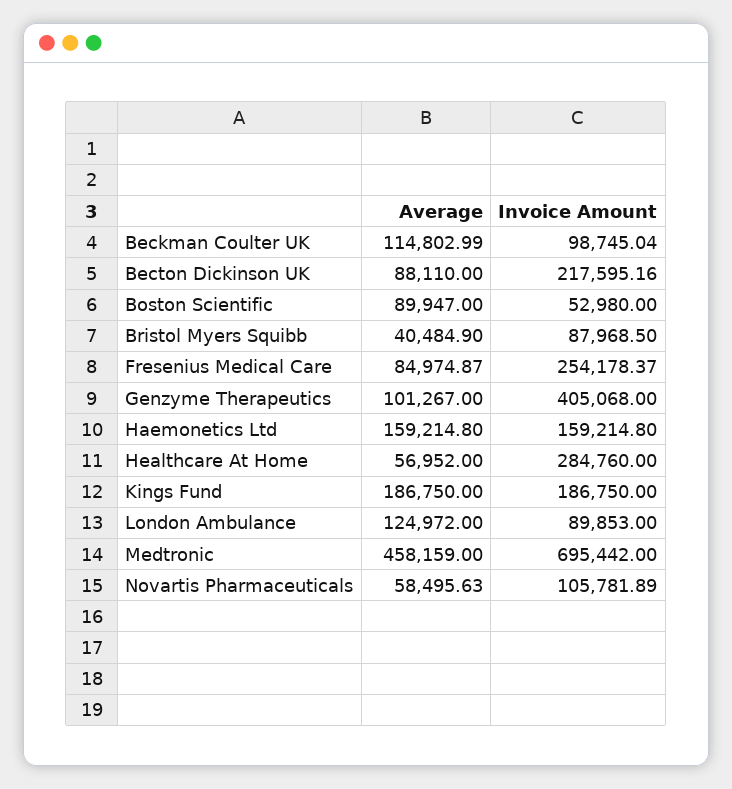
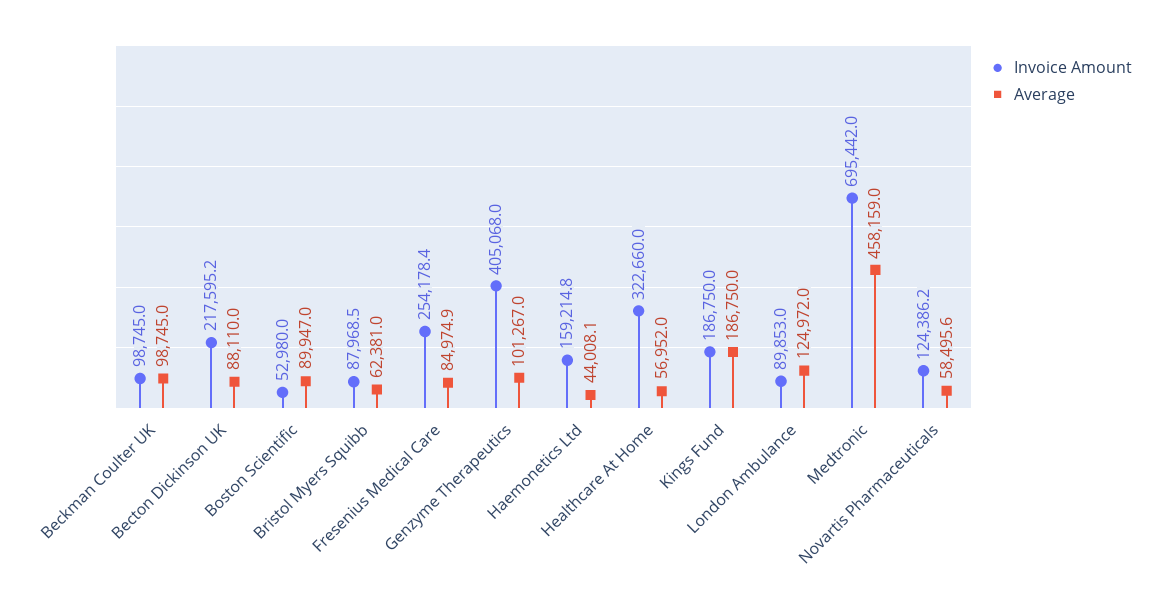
Average, Beckman Coulter UK: 114802.99 -> 98745
Average, Bristol Myers Squibb: 40484.9 -> 62381
Average, Haemonetics Ltd: 159214.8 -> 44008.1
Invoice Amount, Healthcare At Home: 284760 -> 322660
Invoice Amount, Novartis Pharmaceuticals: 105781.89 -> 124386.2

